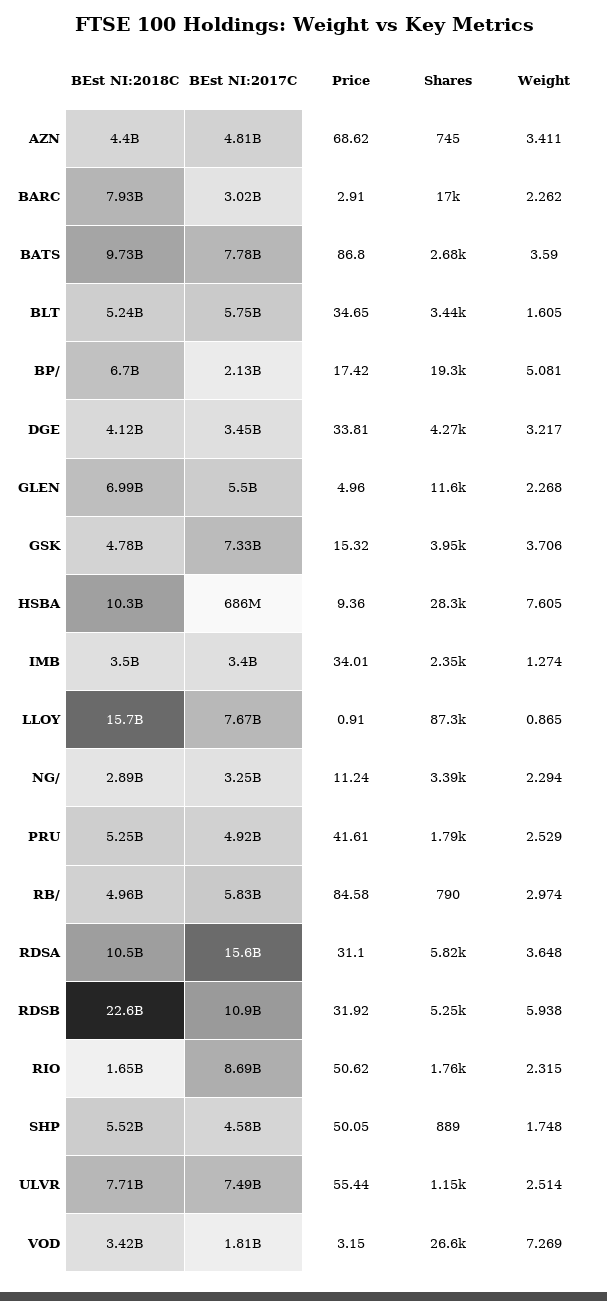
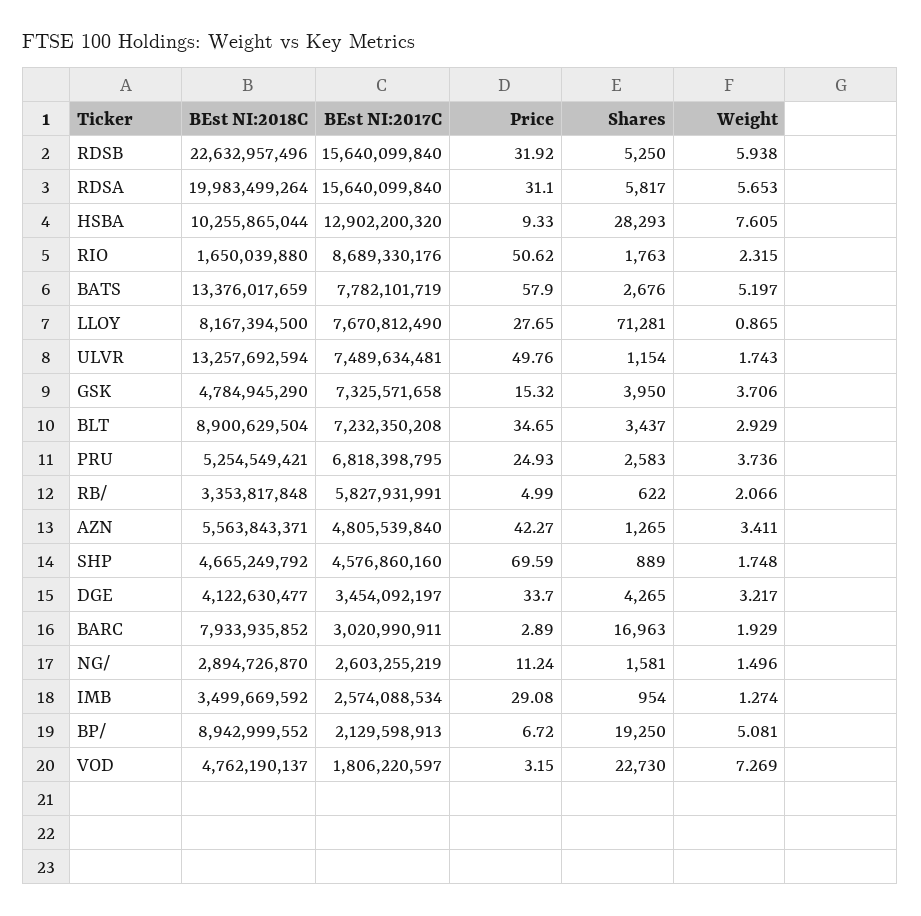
BEst NI:2018C, AZN: 4400000000 -> 5563843371
Price, AZN: 68.62 -> 42.27
Shares, AZN: 745 -> 1265
Price, BARC: 2.91 -> 2.89
Weight, BARC: 2.262 -> 1.929
BEst NI:2018C, BATS: 9730000000 -> 13376017659
Price, BATS: 86.8 -> 57.9
Weight, BATS: 3.59 -> 5.197
BEst NI:2018C, BLT: 5240000000 -> 8900629504
BEst NI:2017C, BLT: 5750000000 -> 7232350208
Weight, BLT: 1.605 -> 2.929
BEst NI:2018C, BP/: 6700000000 -> 8942999552
Price, BP/: 17.42 -> 6.72
Price, DGE: 33.81 -> 33.7
BEst NI:2018C, GLEN: 6990000000 -> none
BEst NI:2017C, GLEN: 5500000000 -> none
Price, GLEN: 4.96 -> none
Shares, GLEN: 11600 -> none
Weight, GLEN: 2.268 -> none
BEst NI:2017C, HSBA: 686000000 -> 12902200320
Price, HSBA: 9.36 -> 9.33
BEst NI:2017C, IMB: 3400000000 -> 2574088534
Price, IMB: 34.01 -> 29.08
Shares, IMB: 2350 -> 954
BEst NI:2018C, LLOY: 15700000000 -> 8167394500
Price, LLOY: 0.91 -> 27.65
Shares, LLOY: 87300 -> 71281
BEst NI:2017C, NG/: 3250000000 -> 2603255219
Shares, NG/: 3390 -> 1581
Weight, NG/: 2.294 -> 1.496
BEst NI:2017C, PRU: 4920000000 -> 6818398795
Price, PRU: 41.61 -> 24.93
Shares, PRU: 1790 -> 2583
Weight, PRU: 2.529 -> 3.736
BEst NI:2018C, RB/: 4960000000 -> 3353817848
Price, RB/: 84.58 -> 4.99
Shares, RB/: 790 -> 622
Weight, RB/: 2.974 -> 2.066
BEst NI:2018C, RDSA: 10500000000 -> 19983499264
Weight, RDSA: 3.648 -> 5.653
BEst NI:2017C, RDSB: 10900000000 -> 15640099840
BEst NI:2018C, SHP: 5520000000 -> 4665249792
Price, SHP: 50.05 -> 69.59
BEst NI:2018C, ULVR: 7710000000 -> 13257692594
Price, ULVR: 55.44 -> 49.76
Weight, ULVR: 2.514 -> 1.743
BEst NI:2018C, VOD: 3420000000 -> 4762190137
Shares, VOD: 26600 -> 22730

